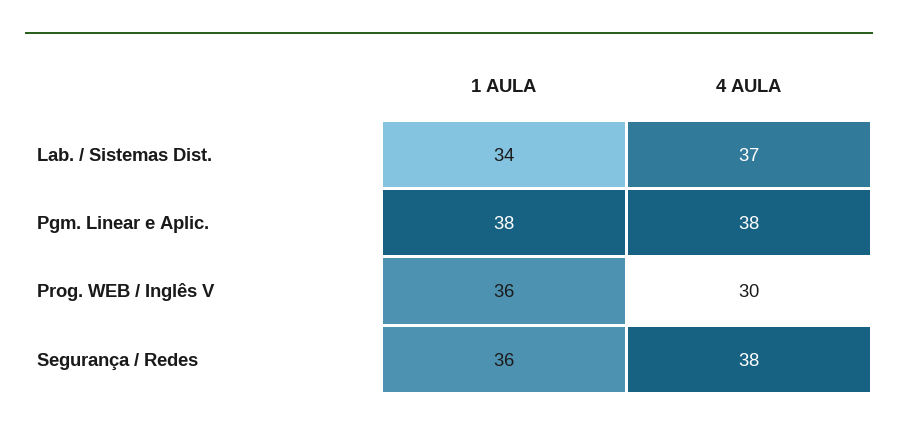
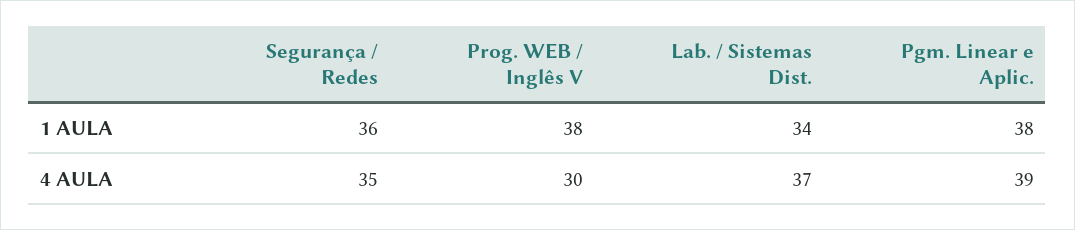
4 AULA, Pgm. Linear e Aplic.: 38 -> 39
1 AULA, Prog. WEB / Inglês V: 36 -> 38
4 AULA, Segurança / Redes: 38 -> 35

